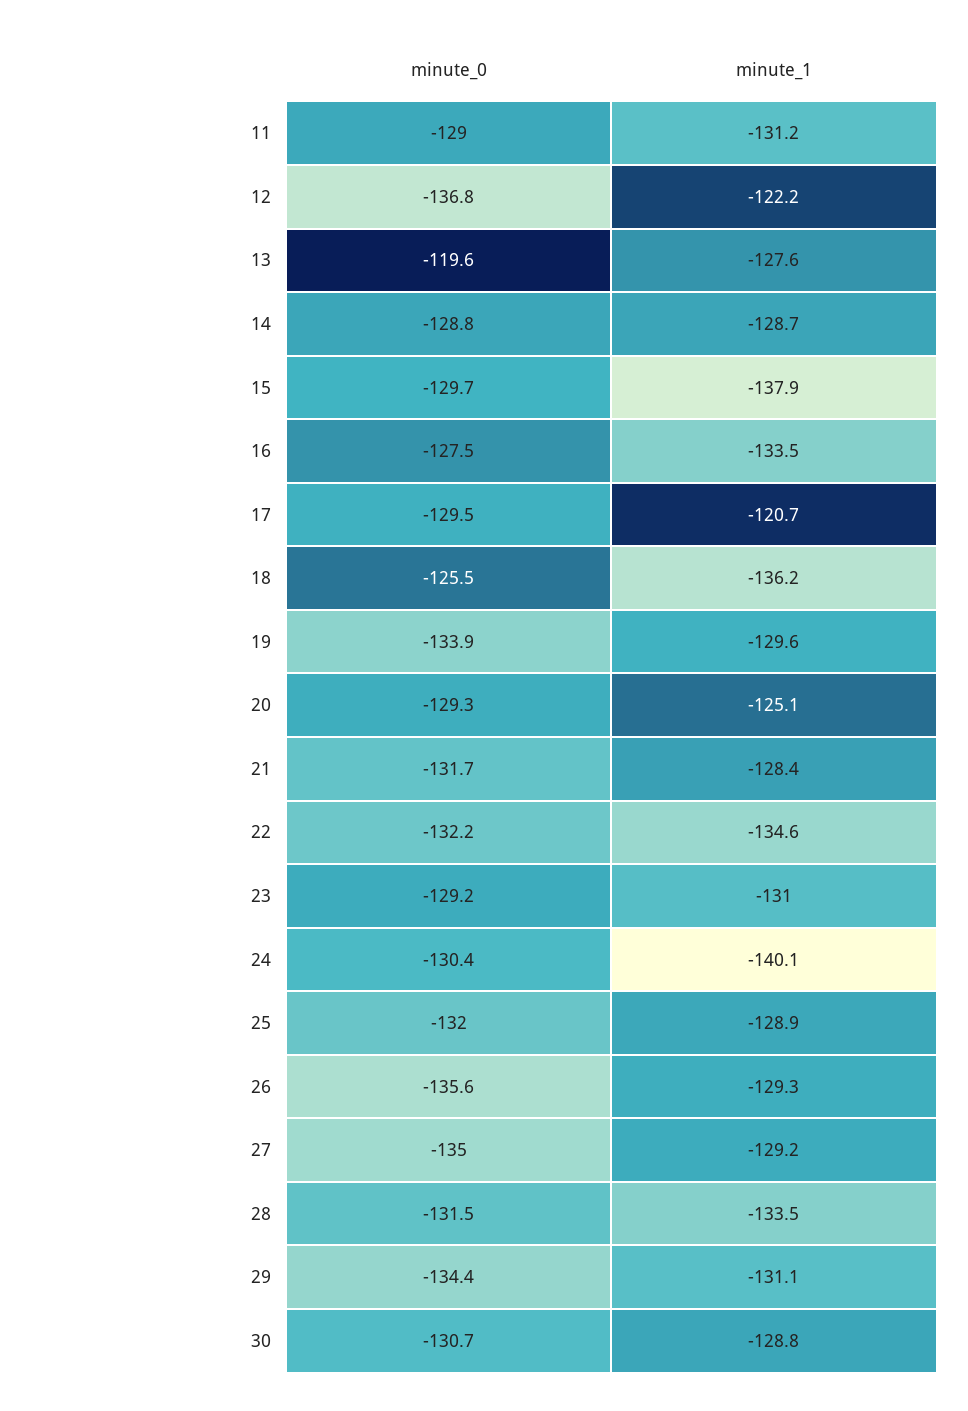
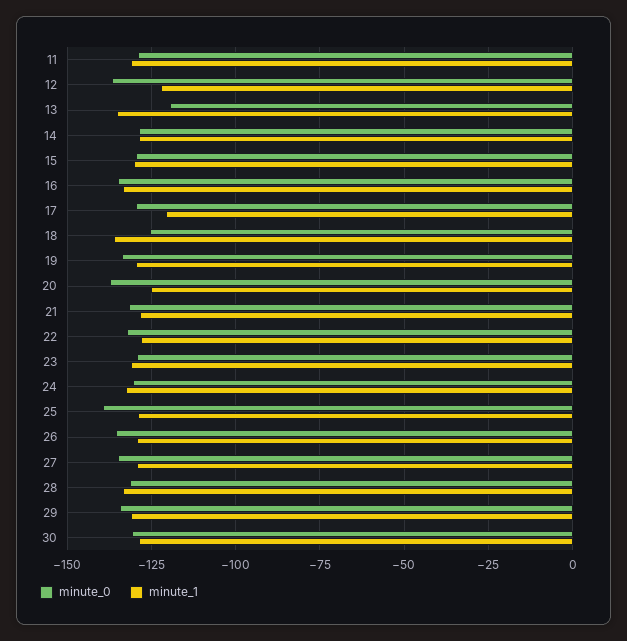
minute_1, 13: -127.6 -> -135
minute_1, 15: -137.9 -> -130
minute_0, 16: -127.5 -> -135
minute_0, 20: -129.3 -> -137.5
minute_1, 22: -134.6 -> -127.5
minute_1, 24: -140.1 -> -132.5
minute_0, 25: -132 -> -140

